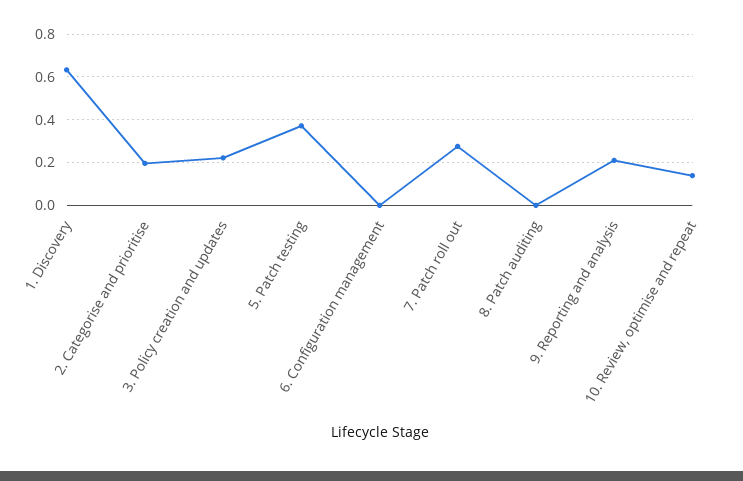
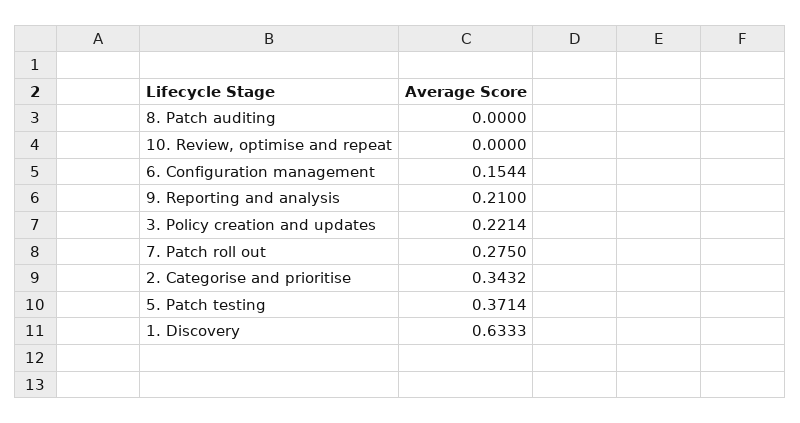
2. Categorise and prioritise: 0.2 -> 0.3432
6. Configuration management: 0 -> 0.1544
10. Review, optimise and repeat: 0.15 -> 0

